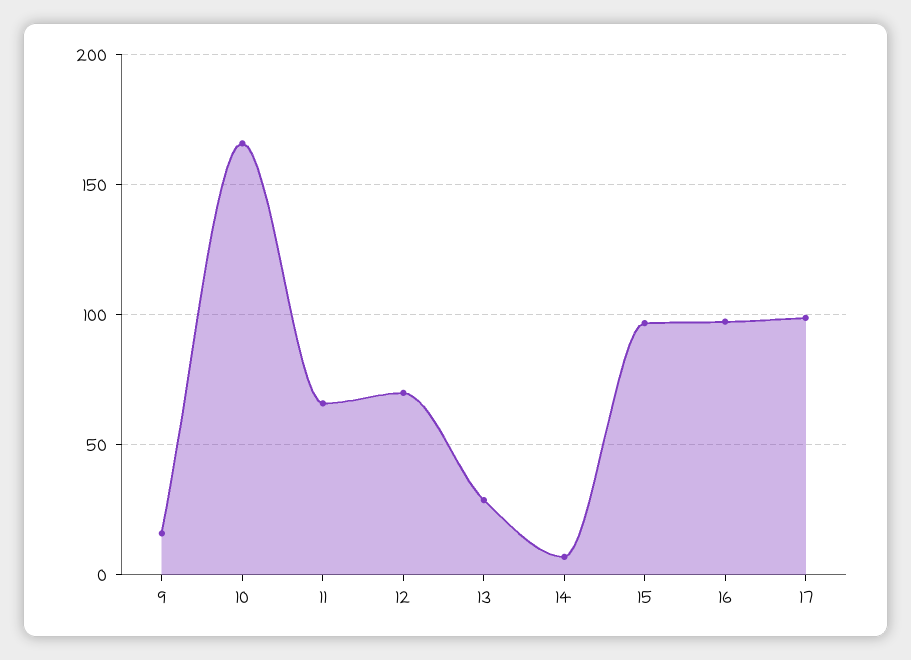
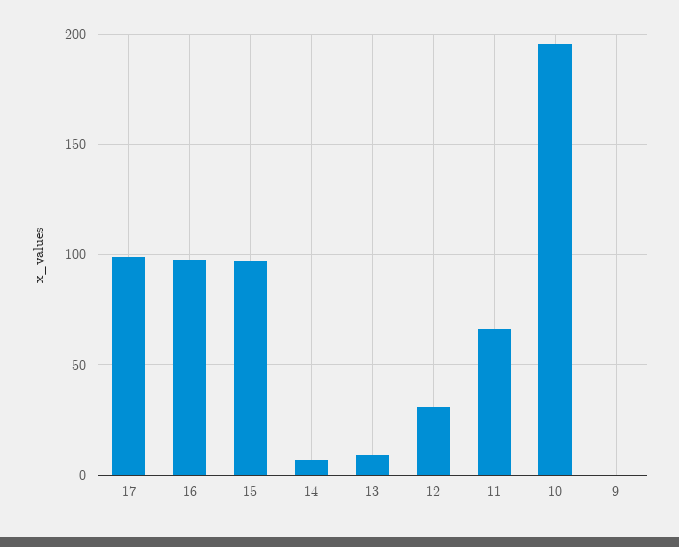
9: 15 -> 0
10: 165 -> 195
12: 70 -> 30
13: 30 -> 10

